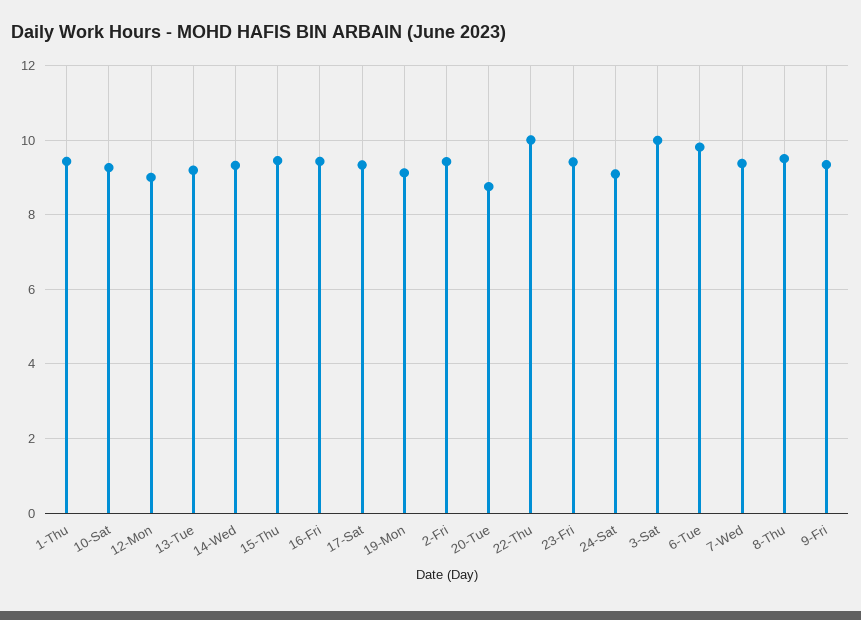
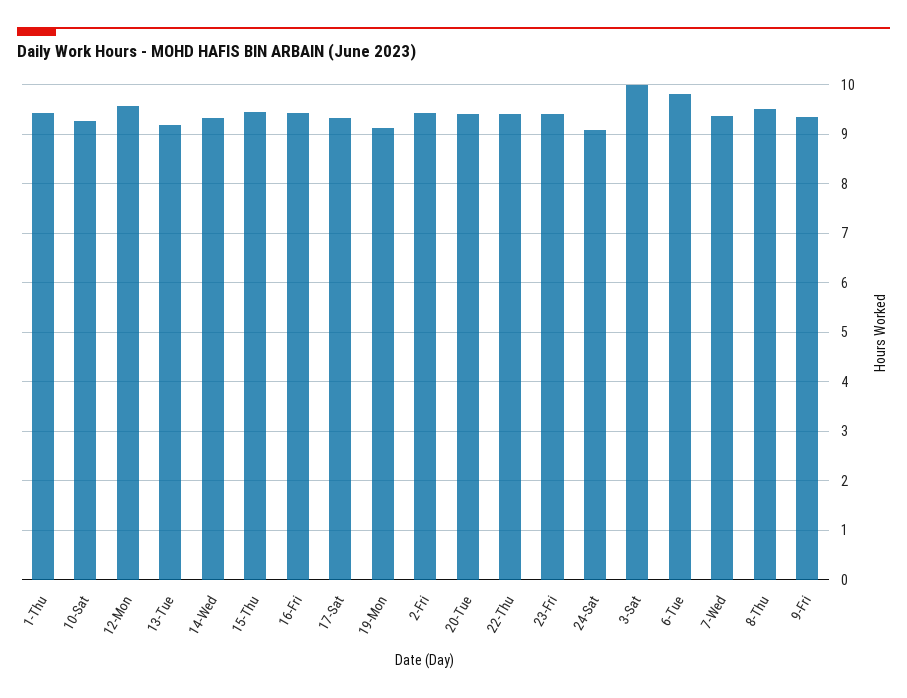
12-Mon: 9 -> 9.6
20-Tue: 8.8 -> 9.4
22-Thu: 10 -> 9.4

